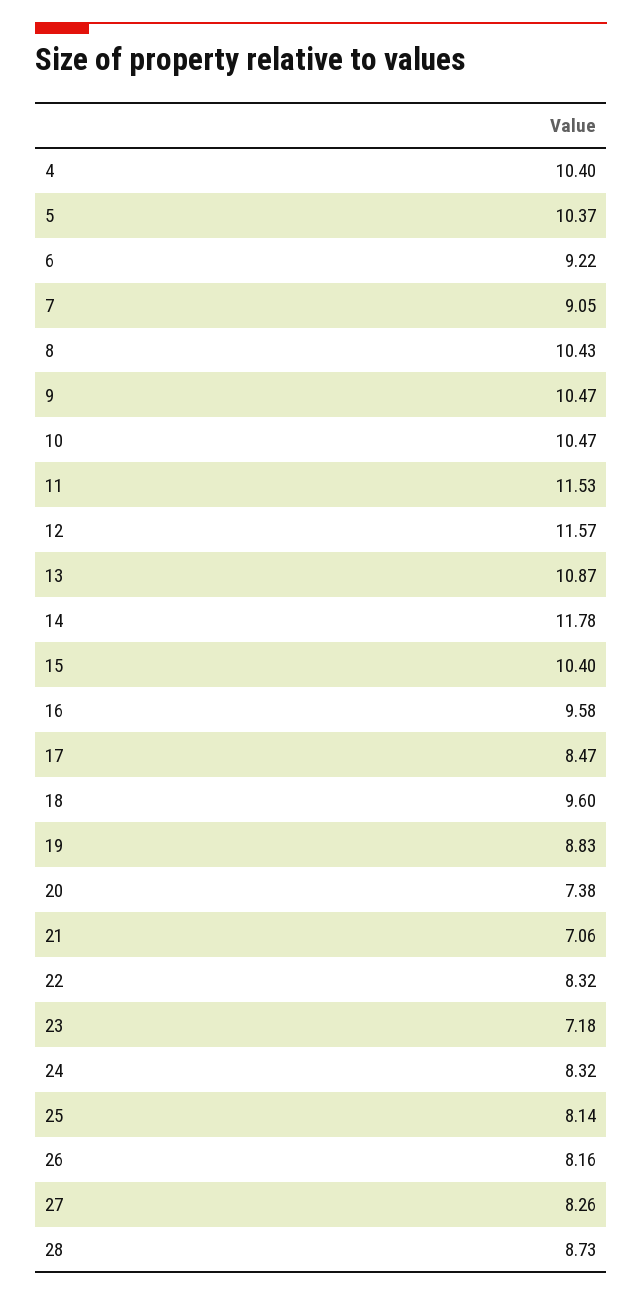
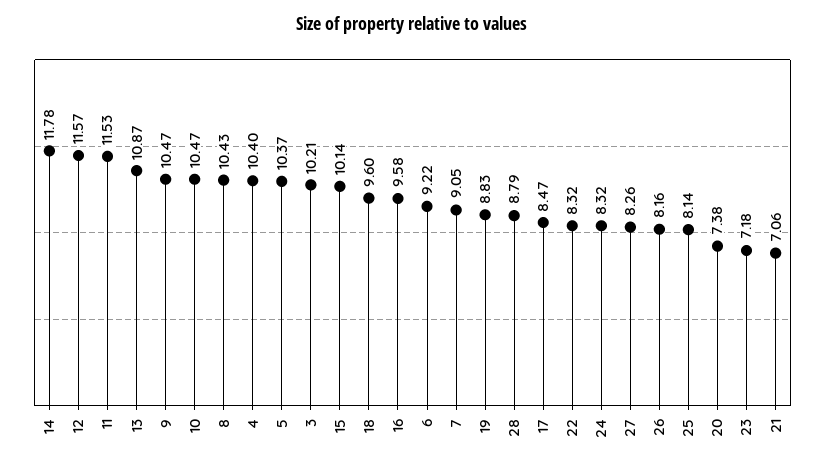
15: 10.4 -> 10.14
28: 8.73 -> 8.79
3: none -> 10.21

